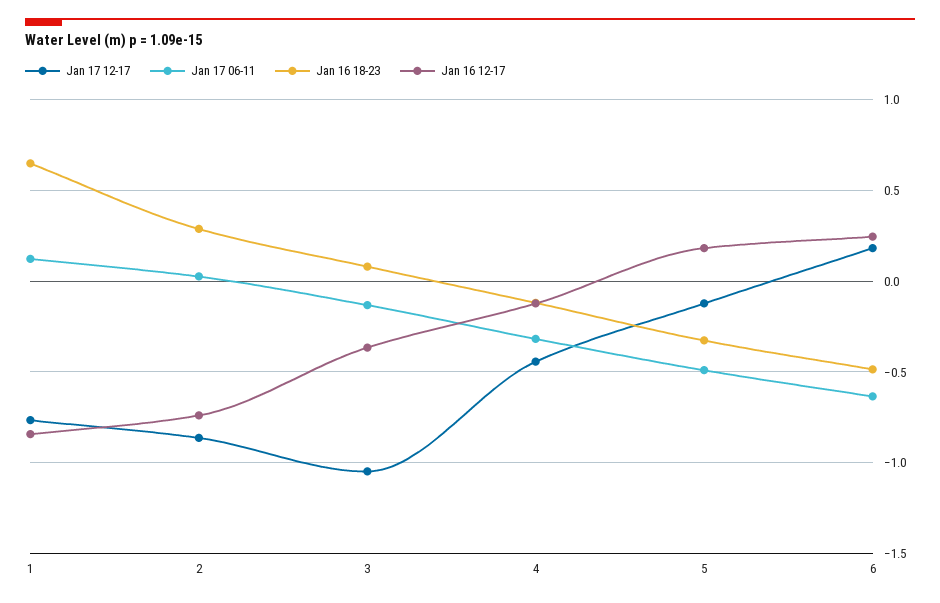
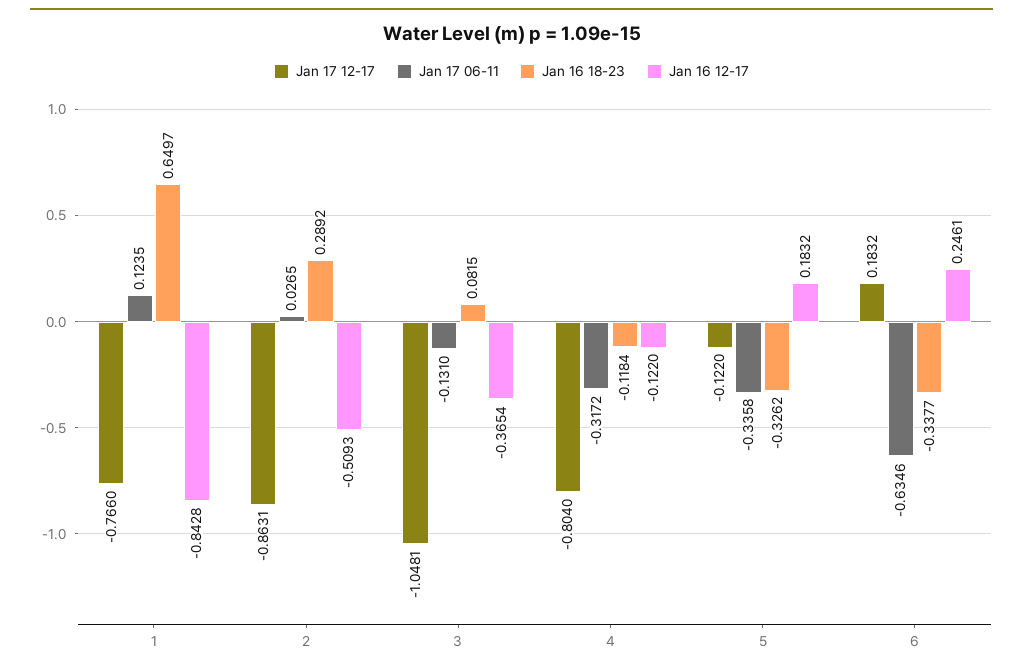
Jan 16 12-17, 2: -0.75 -> -0.5093
Jan 17 12-17, 4: -0.45 -> -0.804
Jan 17 06-11, 5: -0.5 -> -0.3358
Jan 16 18-23, 6: -0.5 -> -0.3377

